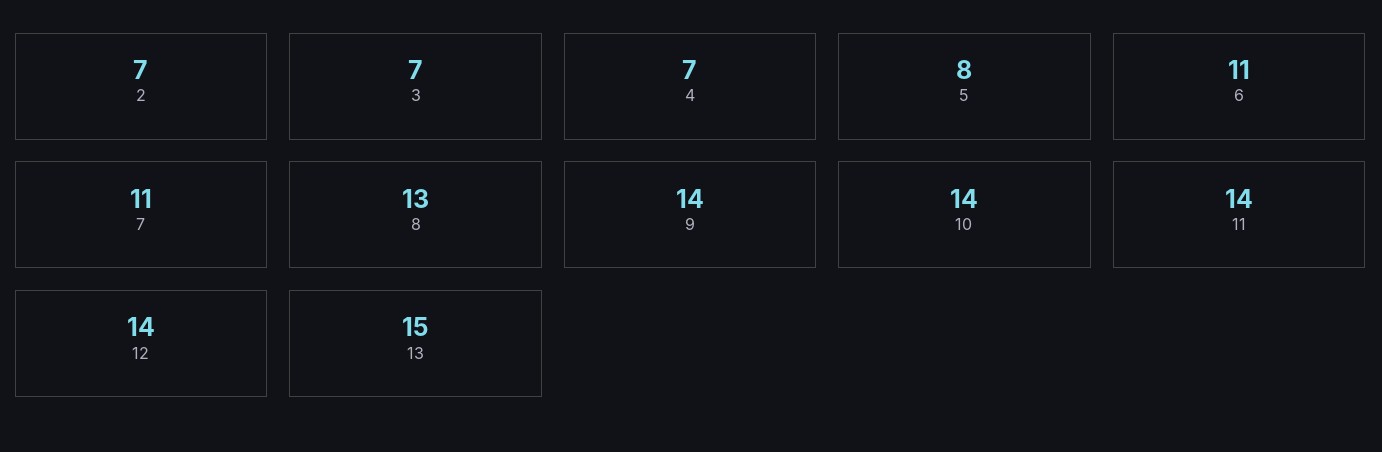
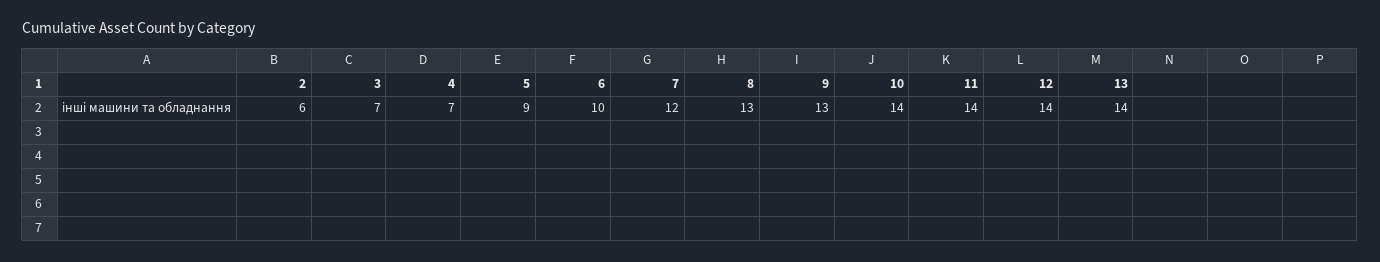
2: 7 -> 6
5: 8 -> 9
6: 11 -> 10
7: 11 -> 12
9: 14 -> 13
13: 15 -> 14

